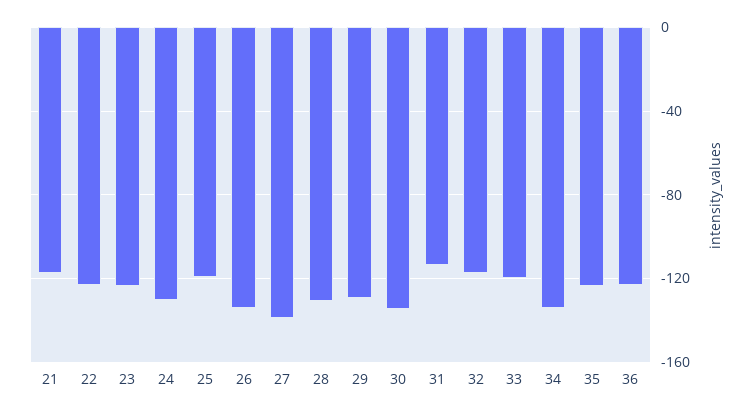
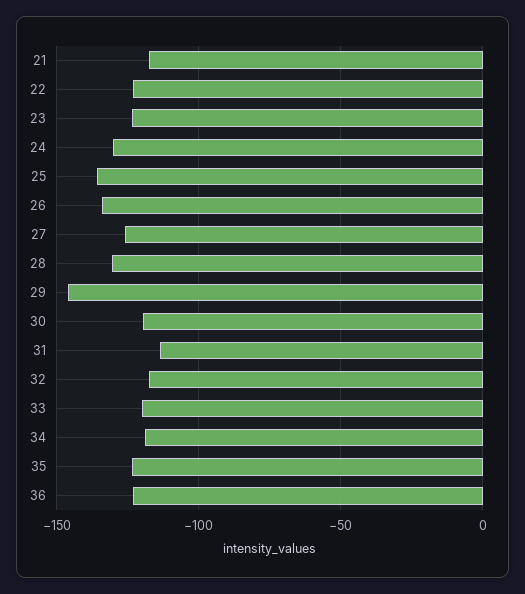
25: -120 -> -135
27: -140 -> -125
29: -130 -> -145
30: -135 -> -120
34: -135 -> -120

